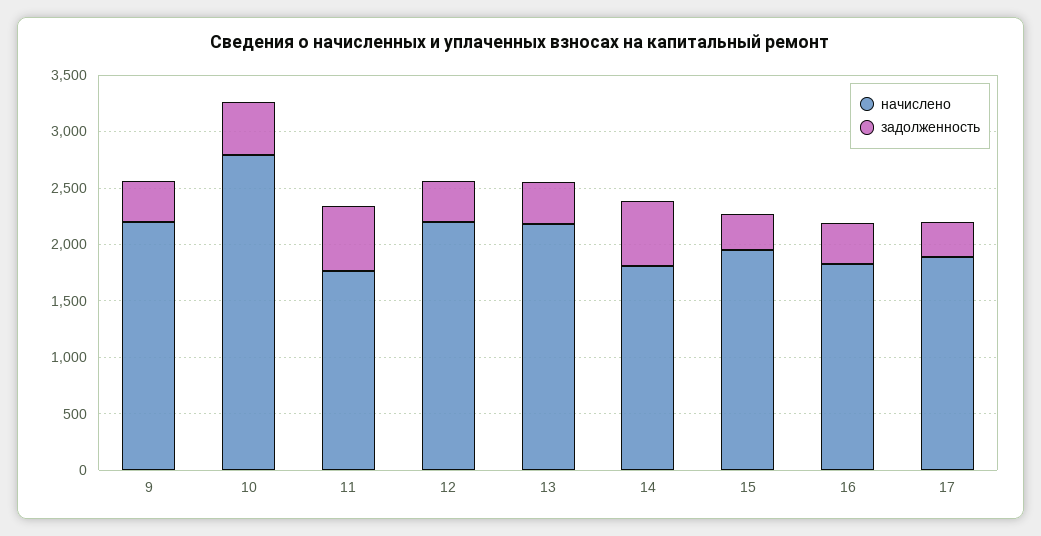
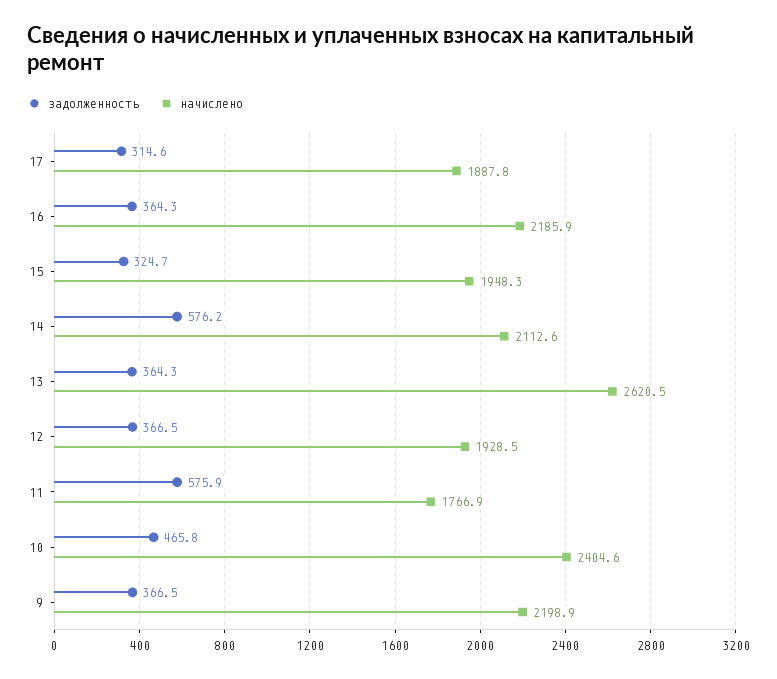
начислено, 10: 2800 -> 2404.6
начислено, 12: 2200 -> 1928.5
начислено, 13: 2200 -> 2620.5
начислено, 14: 1800 -> 2112.6
начислено, 16: 1800 -> 2185.9

